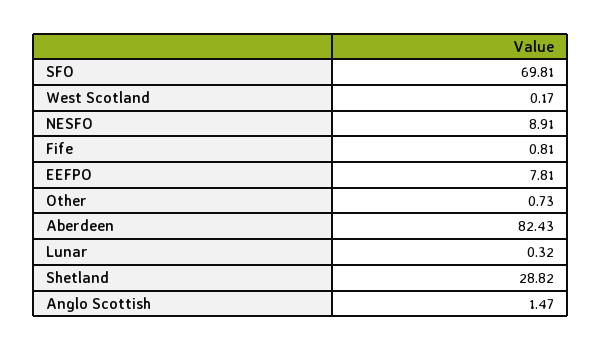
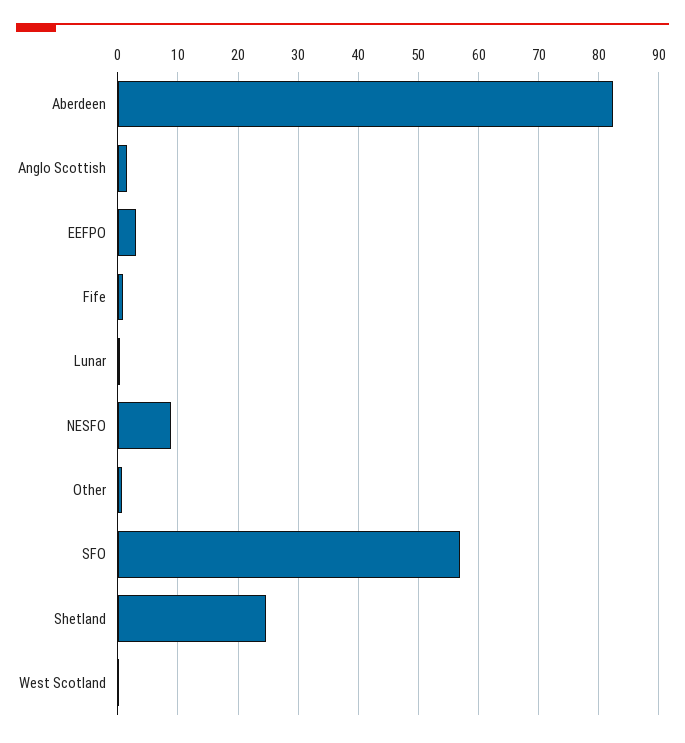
SFO: 69.81 -> 57
EEFPO: 7.81 -> 3
Shetland: 28.82 -> 25

